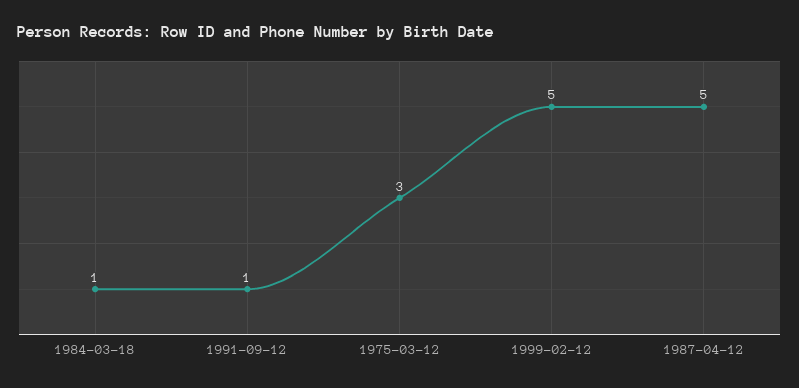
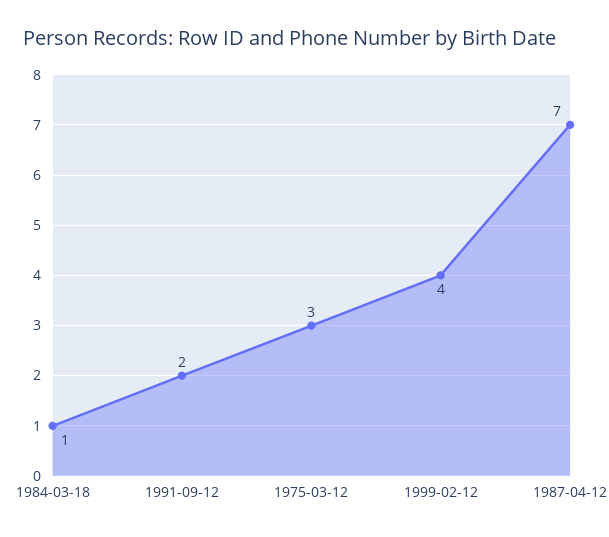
1991-09-12: 1 -> 2
1999-02-12: 5 -> 4
1987-04-12: 5 -> 7

